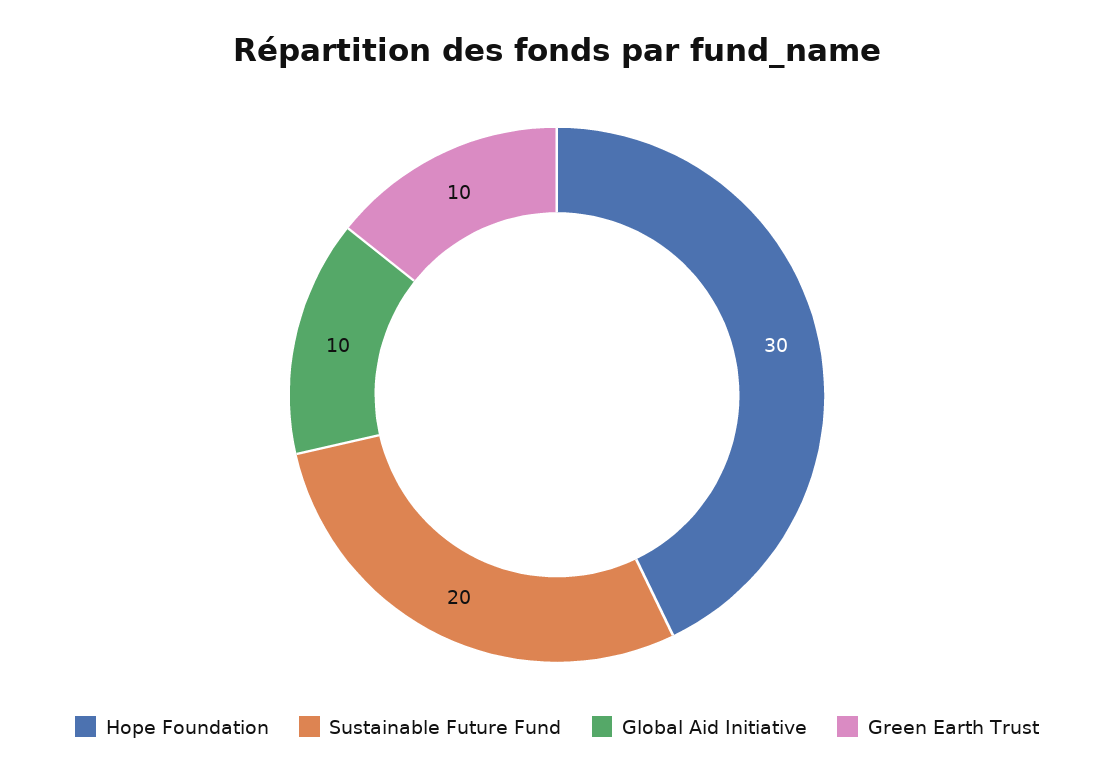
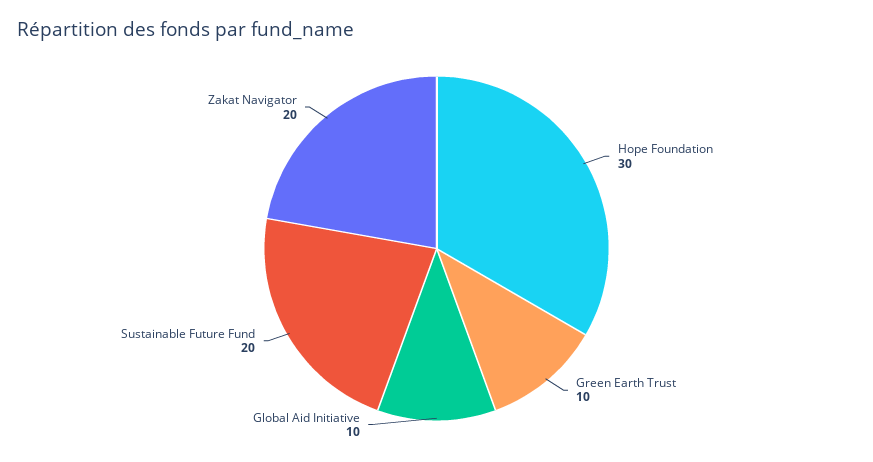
Zakat Navigator: none -> 20

